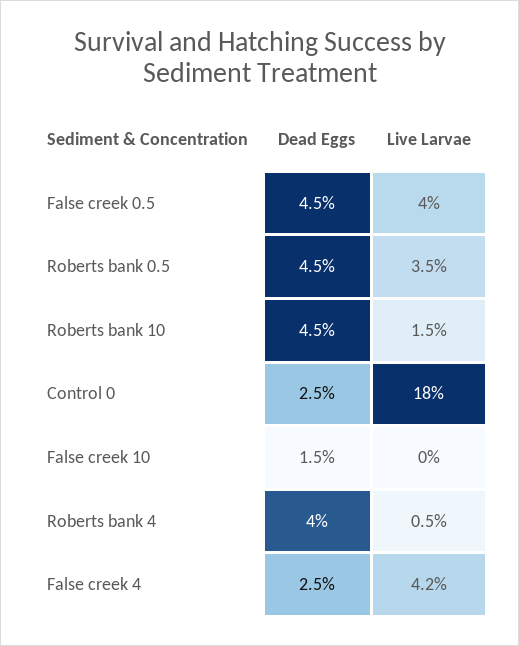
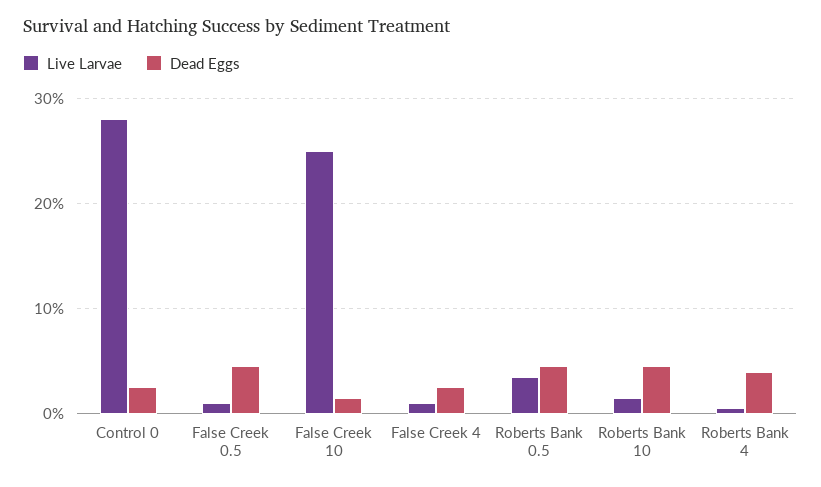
Live Larvae, False creek 0.5: 4 -> 1
Live Larvae, Control 0: 18 -> 28
Live Larvae, False creek 10: 0 -> 25
Live Larvae, False creek 4: 4.2 -> 1

